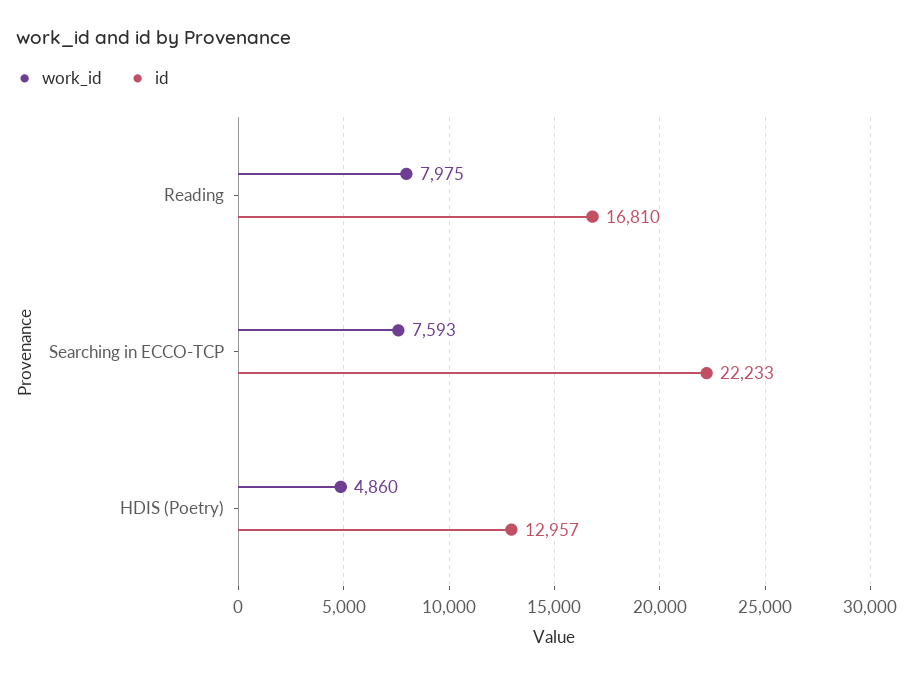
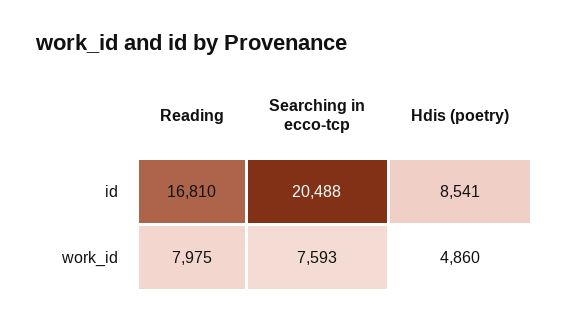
id, Searching in ECCO-TCP: 22233 -> 20488
id, HDIS (Poetry): 12957 -> 8541

